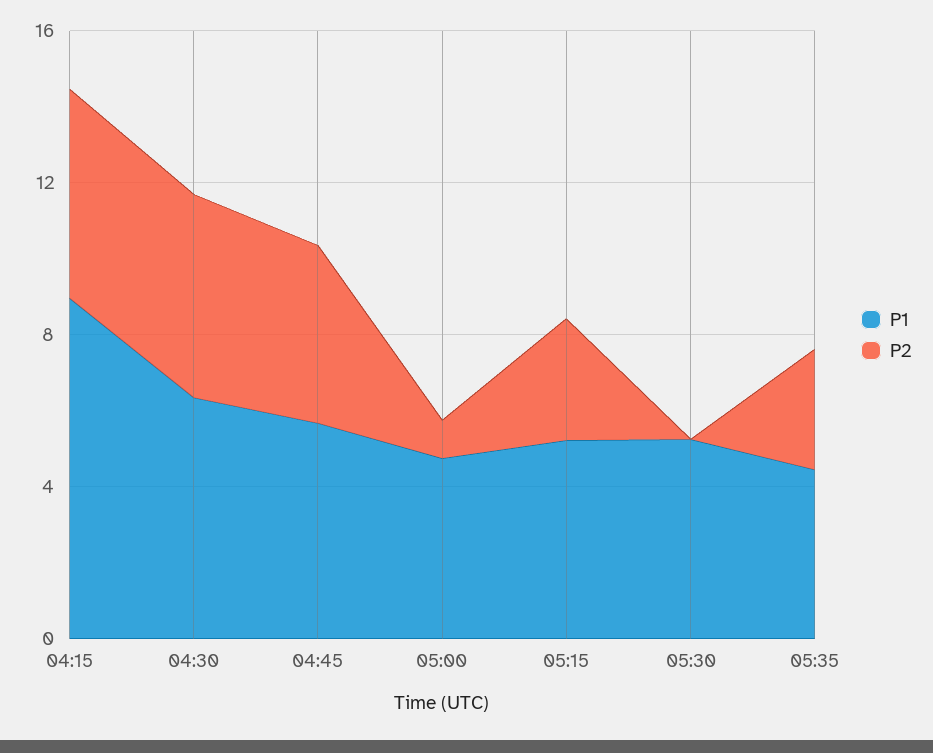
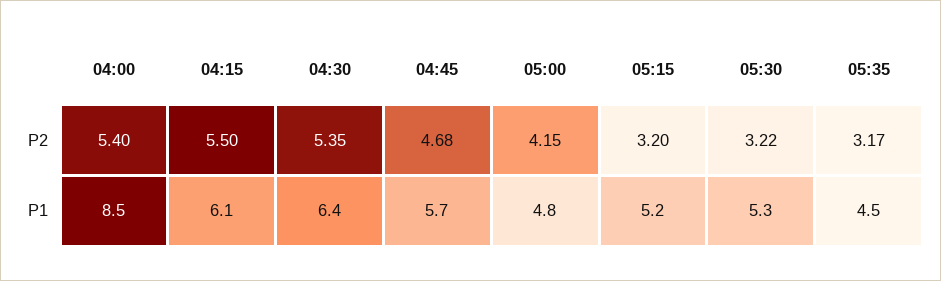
P1, 04:15: 9 -> 6.1
P2, 05:00: 1 -> 4.15
P2, 05:30: 0 -> 3.22
P2, 04:00: none -> 5.4
P1, 04:00: none -> 8.5

